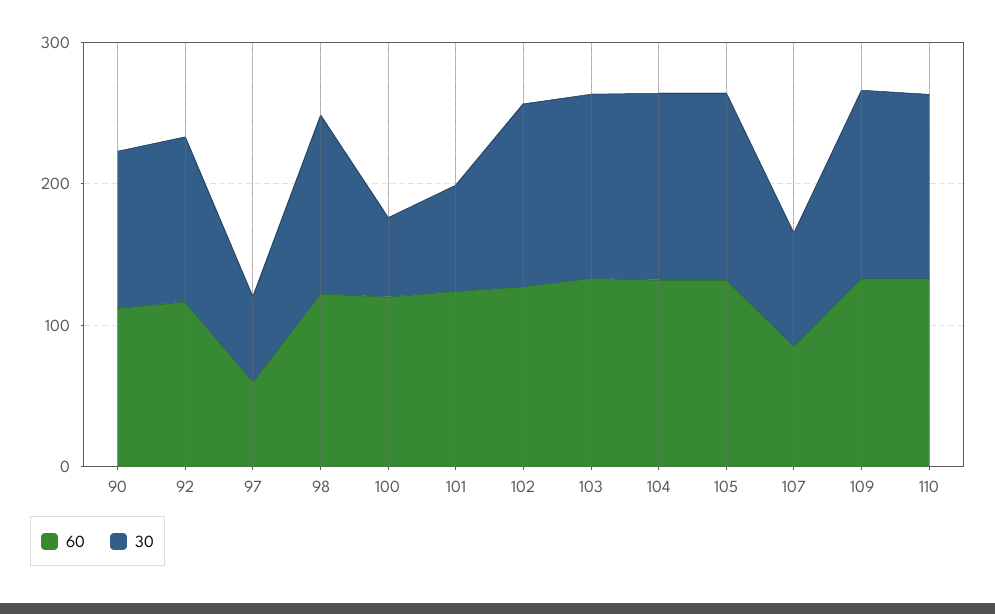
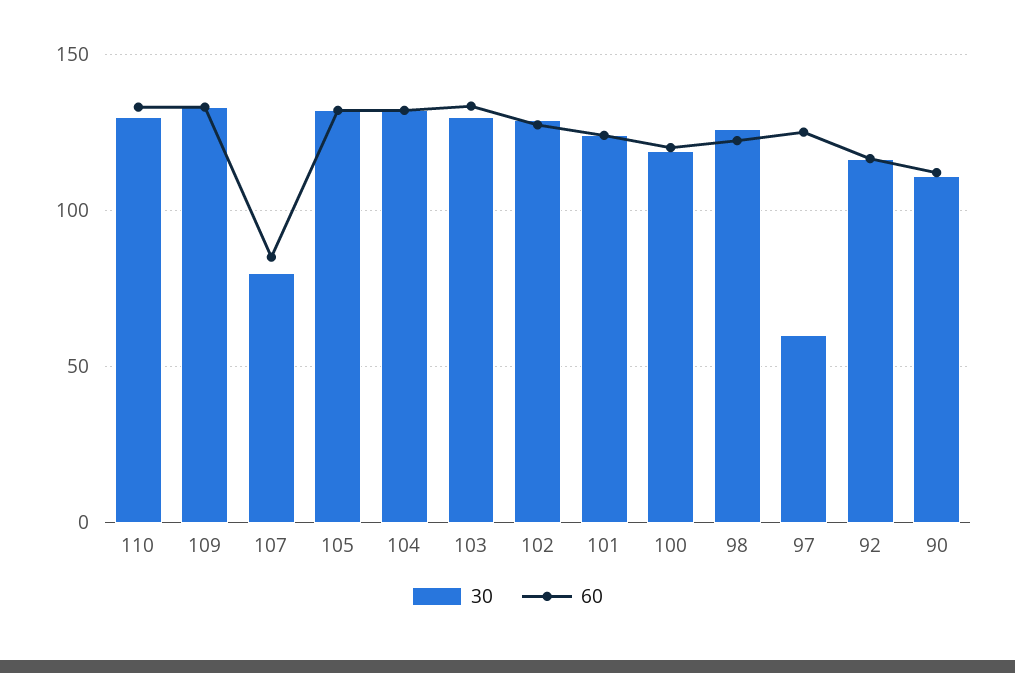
60, 97: 60 -> 125
30, 100: 60 -> 120
30, 101: 80 -> 125

